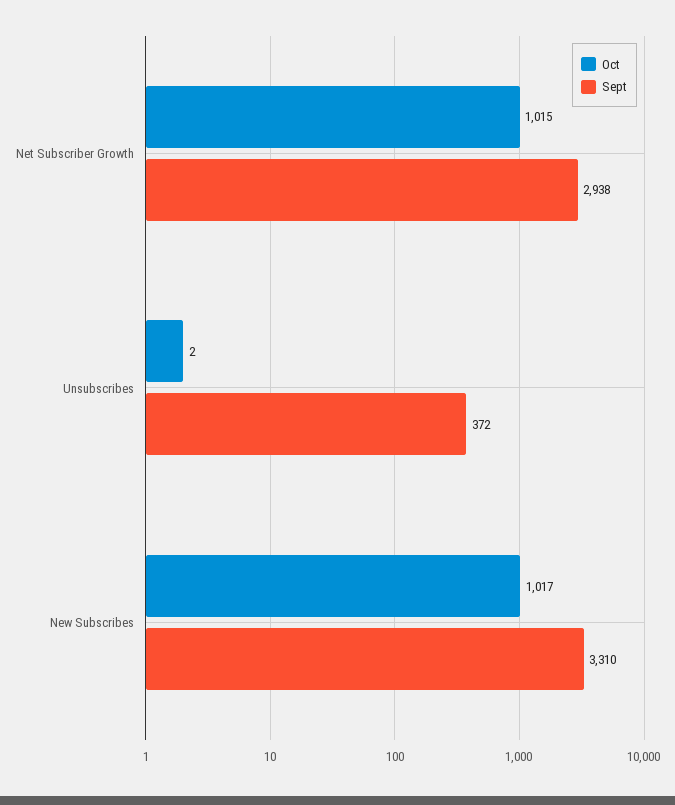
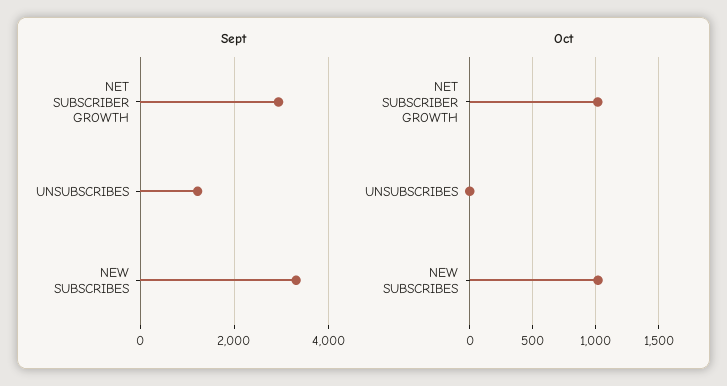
Sept, Unsubscribes: 372 -> 1200

